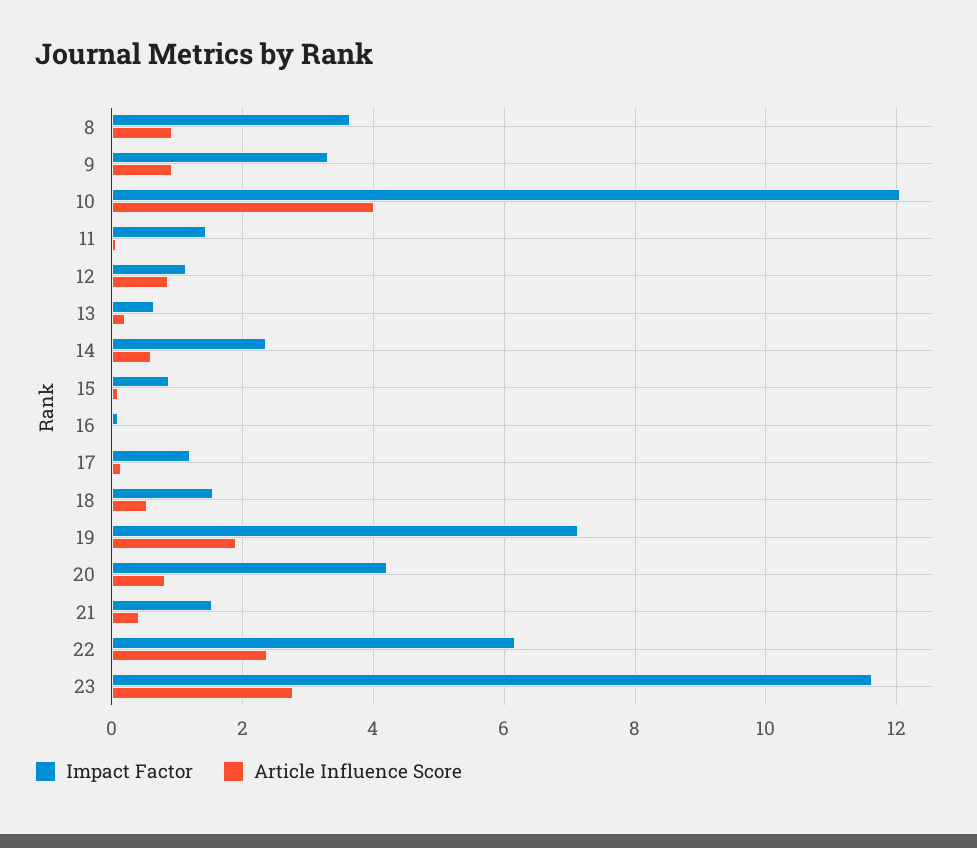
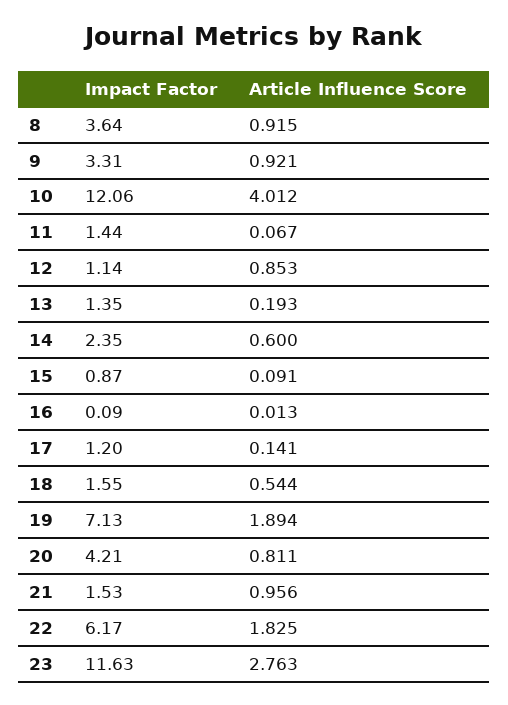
Impact Factor, 13: 0.6 -> 1.35
Article Influence Score, 21: 0.4 -> 0.956
Article Influence Score, 22: 2.4 -> 1.825

